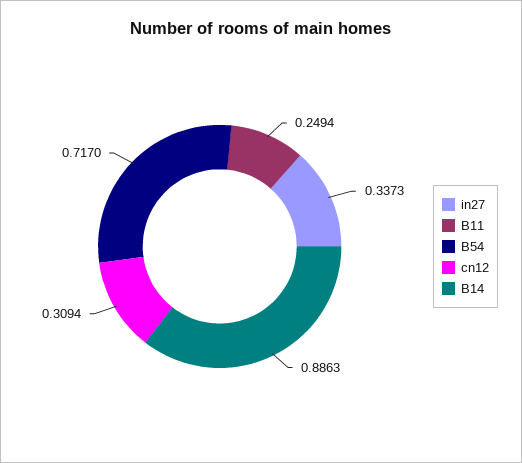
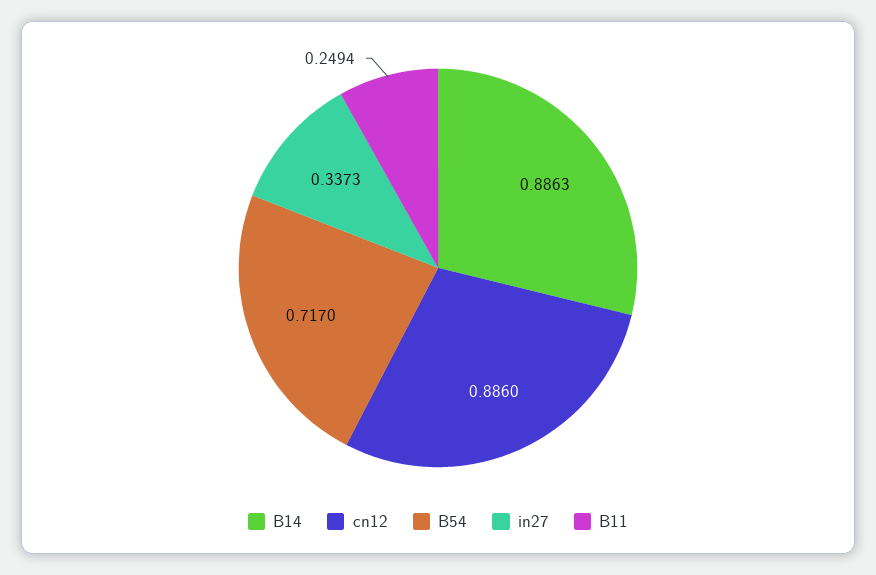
cn12: 0.3094 -> 0.886

